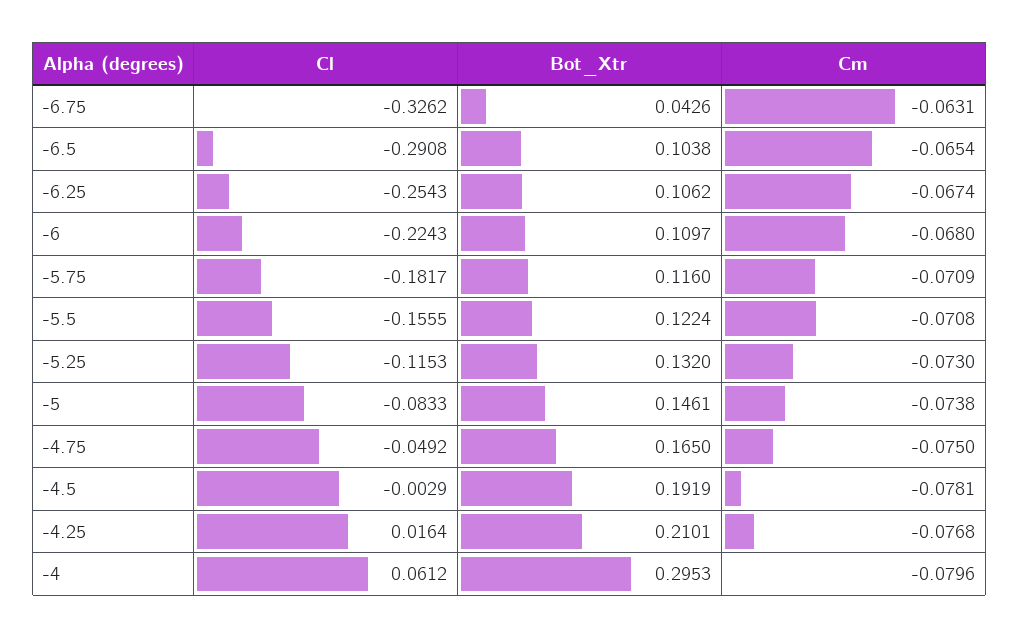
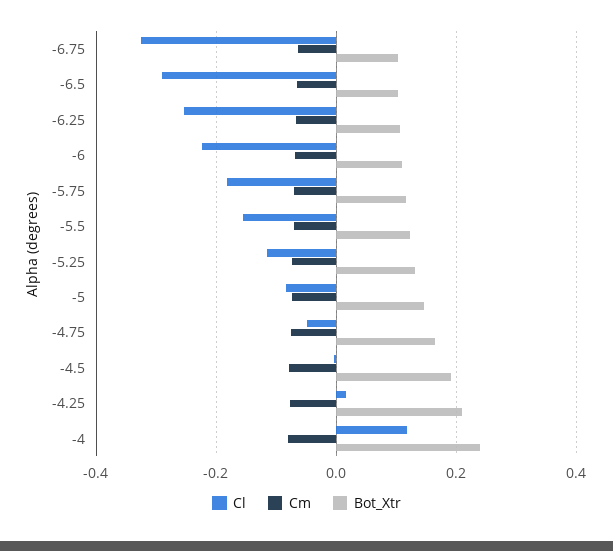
Bot_Xtr, -6.75: 0.0426 -> 0.1
Cl, -4: 0.0612 -> 0.12
Bot_Xtr, -4: 0.2953 -> 0.24

